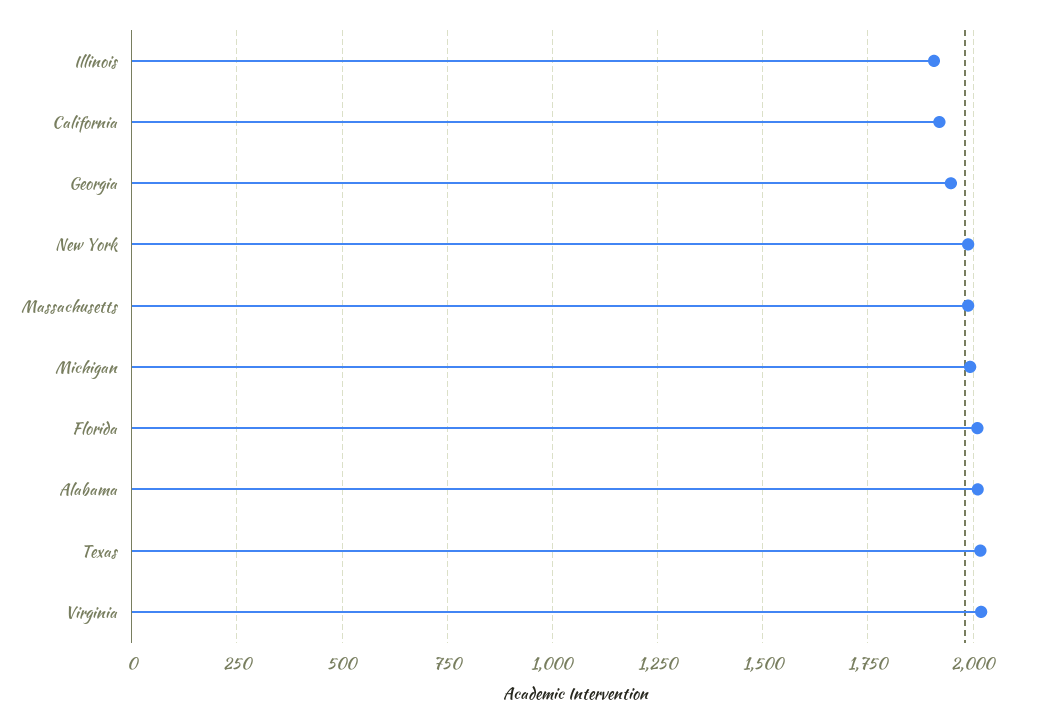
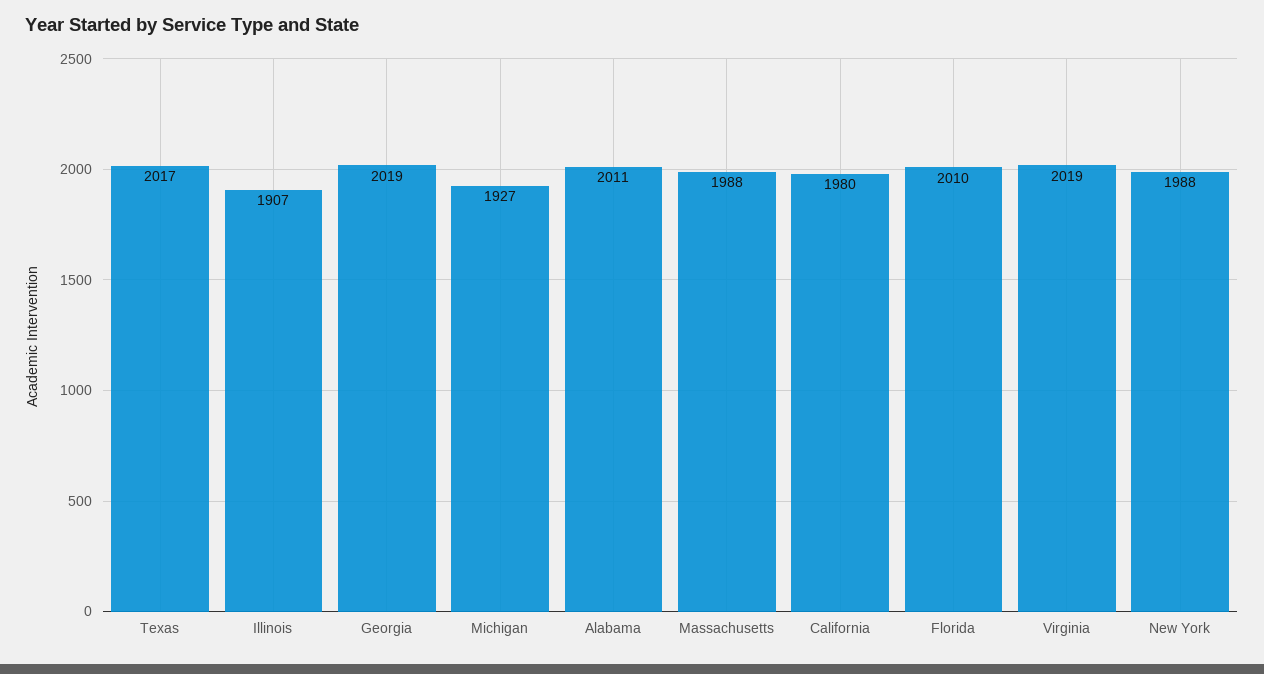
California: 1925 -> 1980
Georgia: 1950 -> 2019
Michigan: 2000 -> 1927

